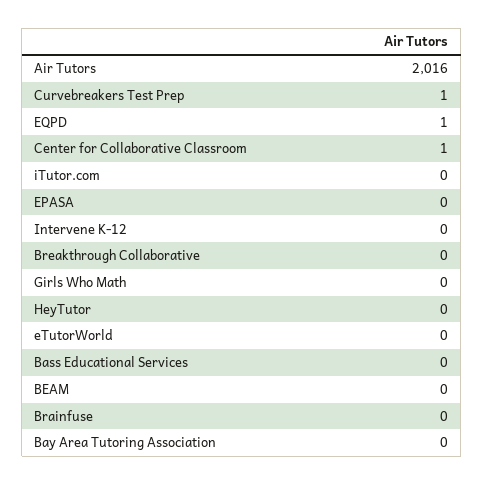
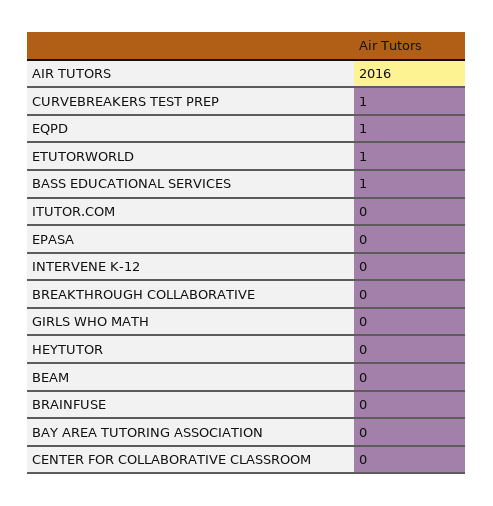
Center for Collaborative Classroom: 1 -> 0
eTutorWorld: 0 -> 1
Bass Educational Services: 0 -> 1

